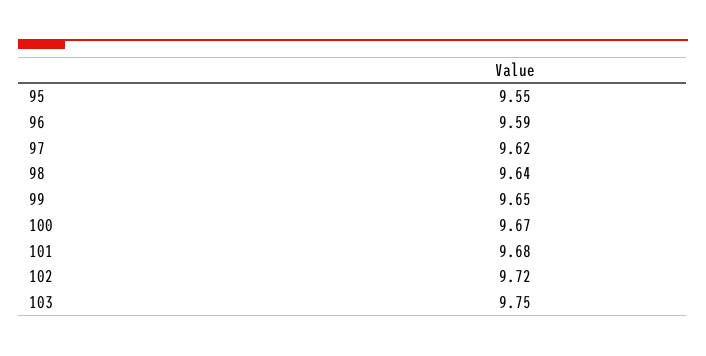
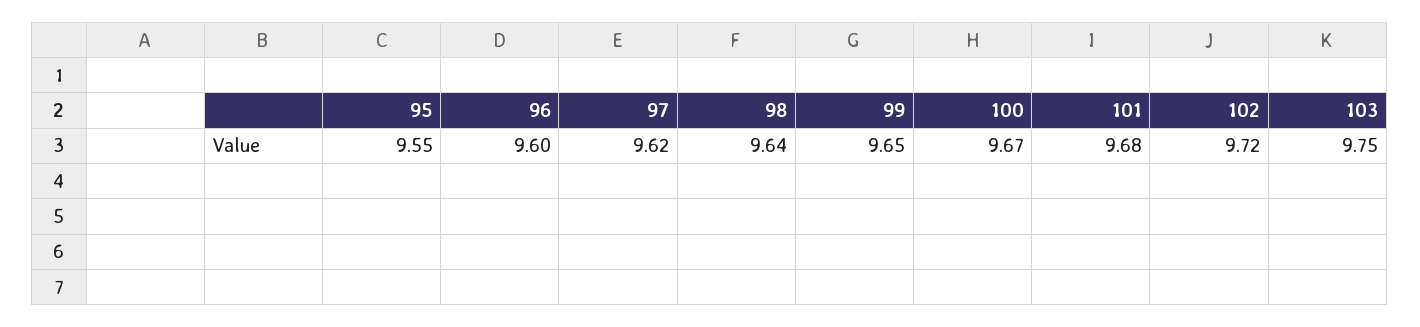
96: 9.59 -> 9.6

